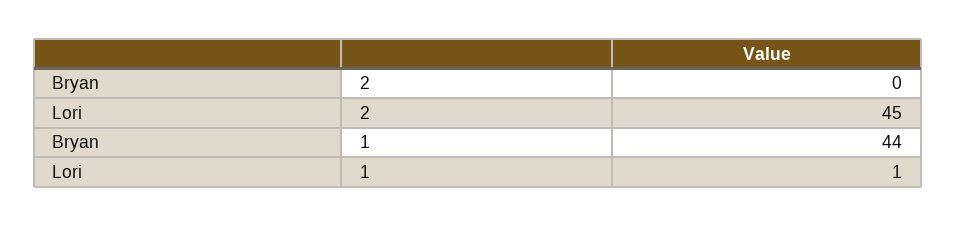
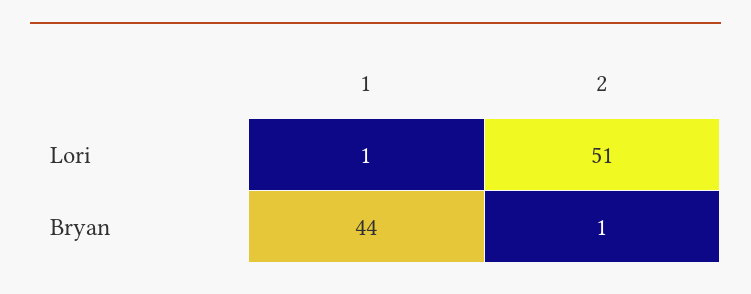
Bryan, 2: 0 -> 1
Lori, 2: 45 -> 51

